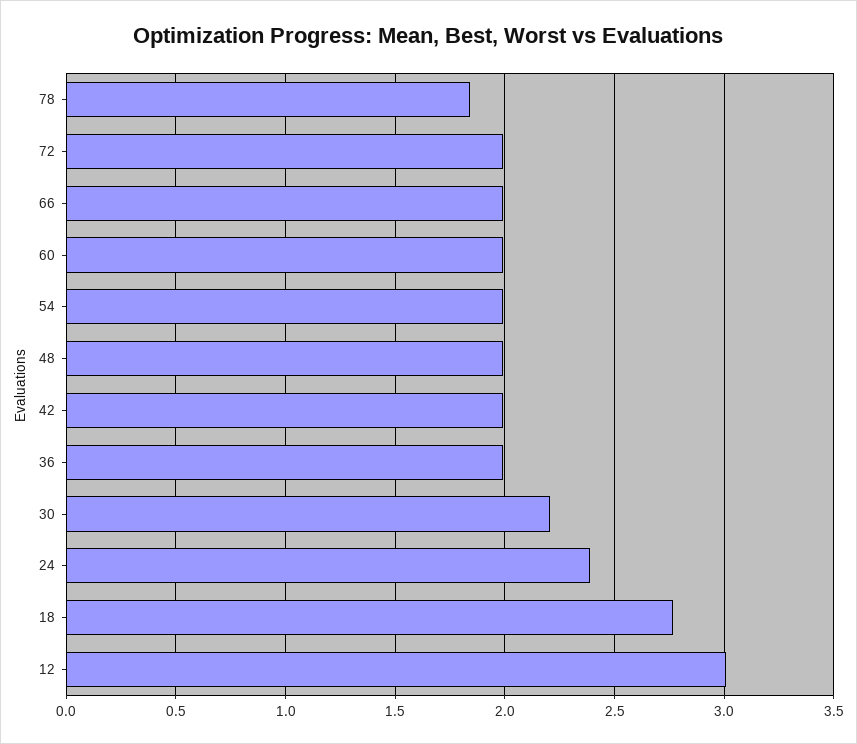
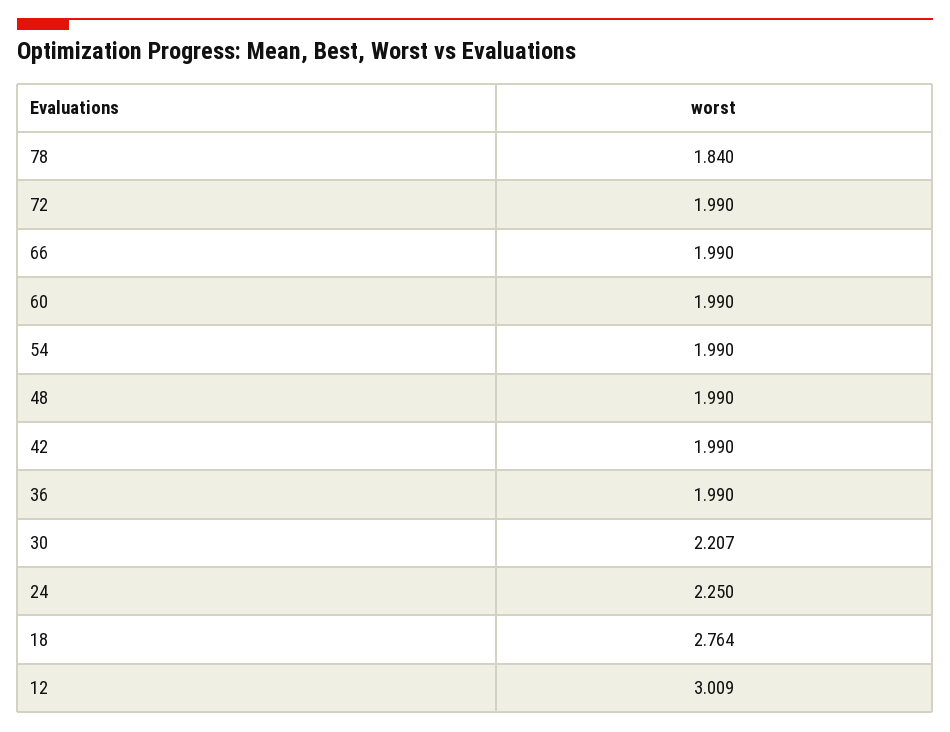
24: 2.4 -> 2.25

